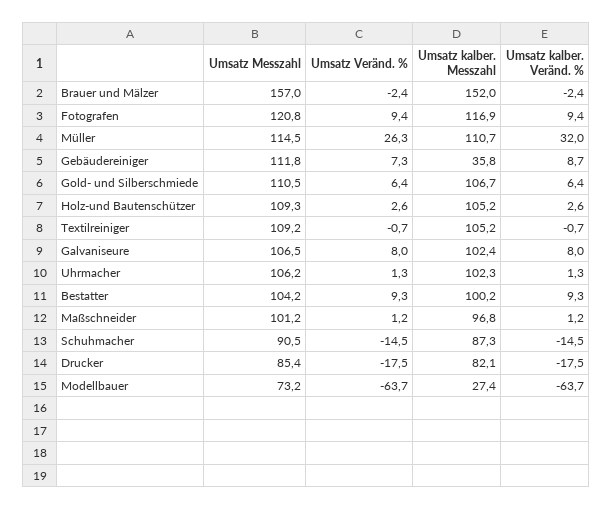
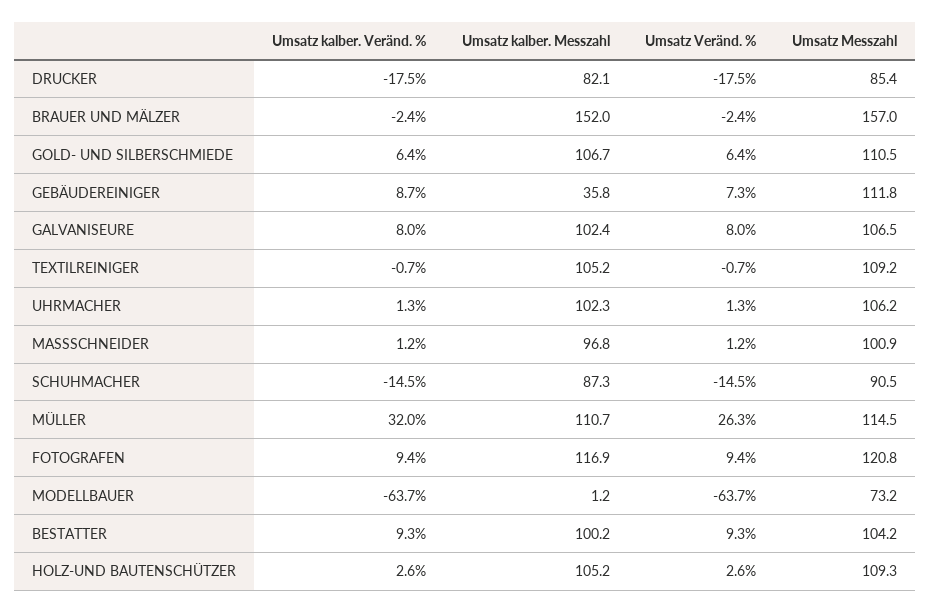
Umsatz Messzahl, Maßschneider: 101.2 -> 100.9
Umsatz kalber. Messzahl, Modellbauer: 27.4 -> 1.2

